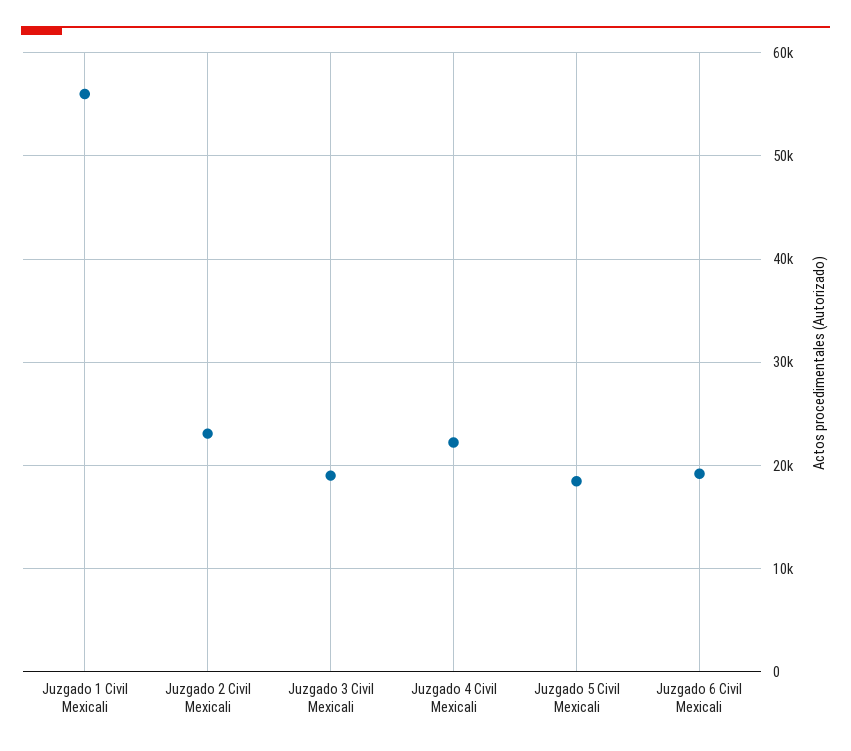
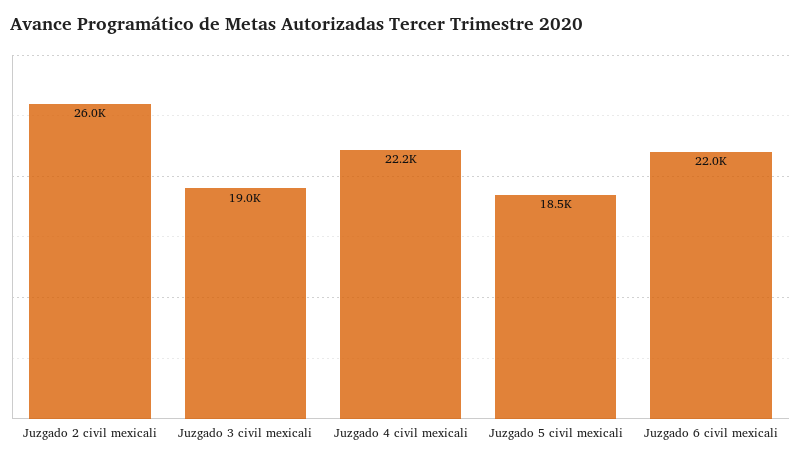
Juzgado 1 Civil Mexicali: 56000 -> none
Juzgado 2 Civil Mexicali: 23000 -> 26000
Juzgado 6 Civil Mexicali: 19000 -> 22000

